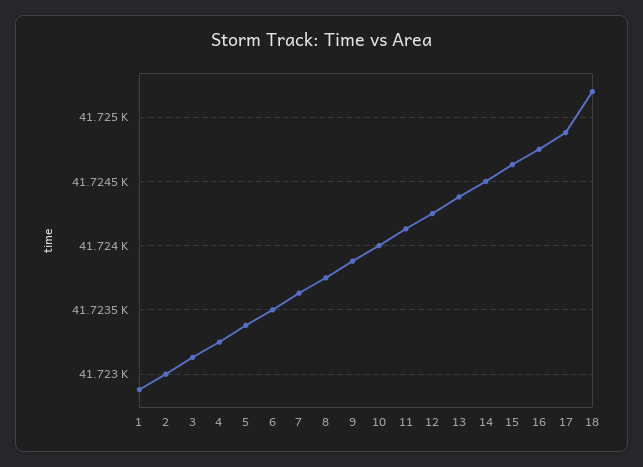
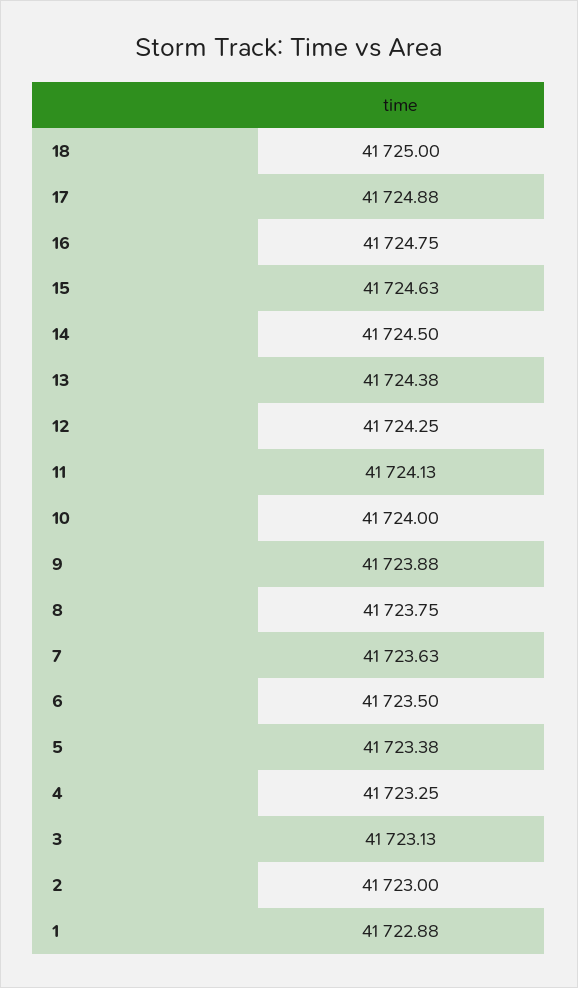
18: 41725.2 -> 41725

